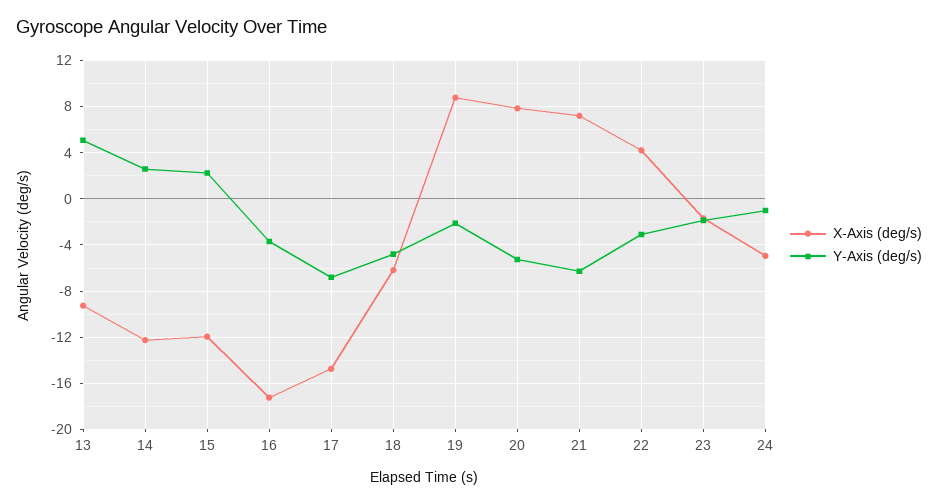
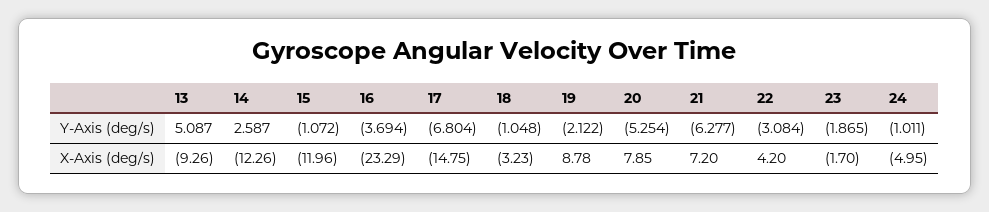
Y-Axis (deg/s), 15: 2 -> -1.072
X-Axis (deg/s), 16: -17 -> -23.29
X-Axis (deg/s), 18: -6 -> -3.23
Y-Axis (deg/s), 18: -5 -> -1.048

